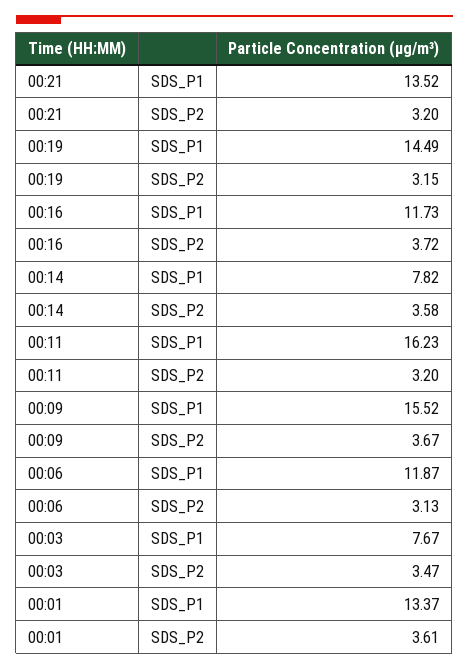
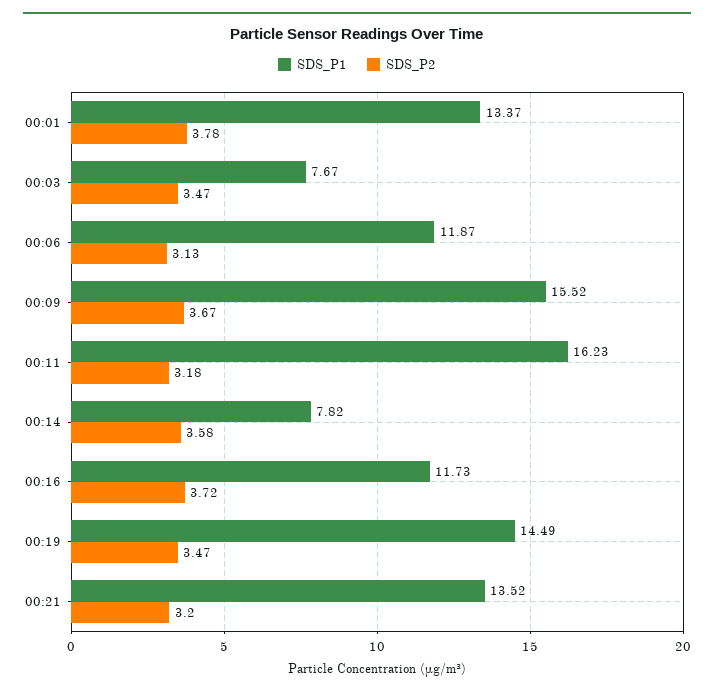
SDS_P2, 00:19: 3.15 -> 3.47
SDS_P2, 00:11: 3.2 -> 3.18
SDS_P2, 00:01: 3.61 -> 3.78

